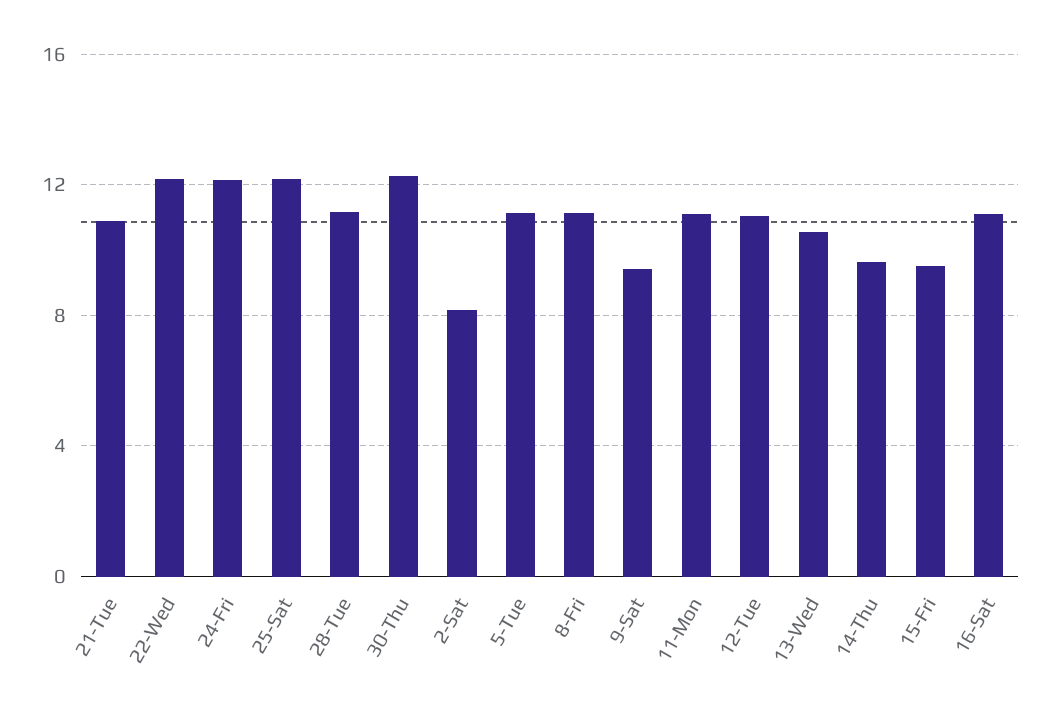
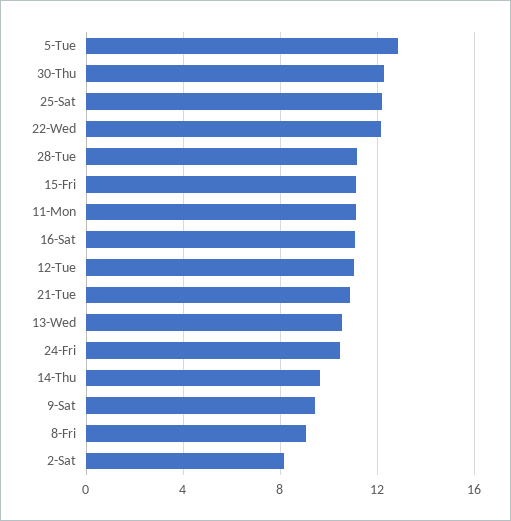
24-Fri: 12 -> 10.5
5-Tue: 11 -> 13
8-Fri: 11 -> 9
15-Fri: 9.5 -> 11

